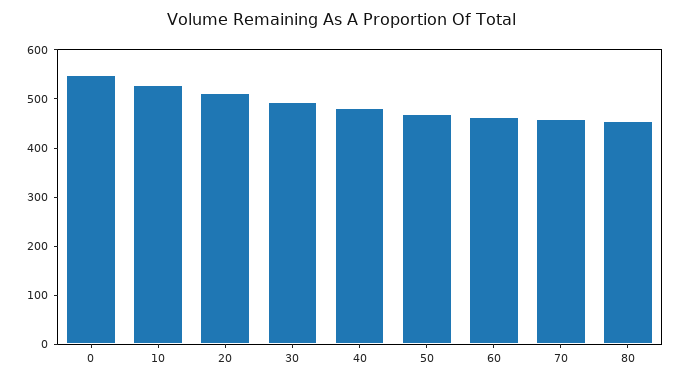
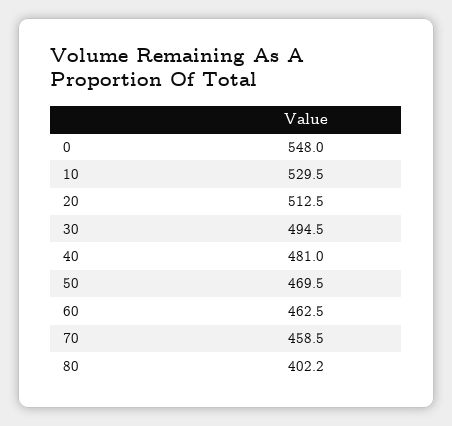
80: 460 -> 402.2

